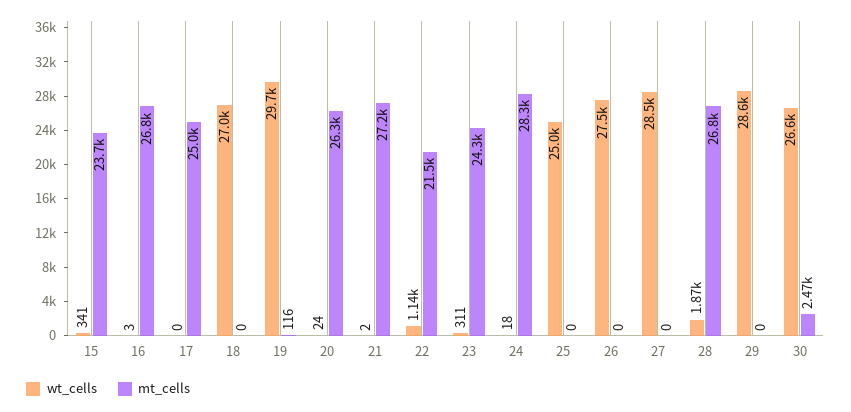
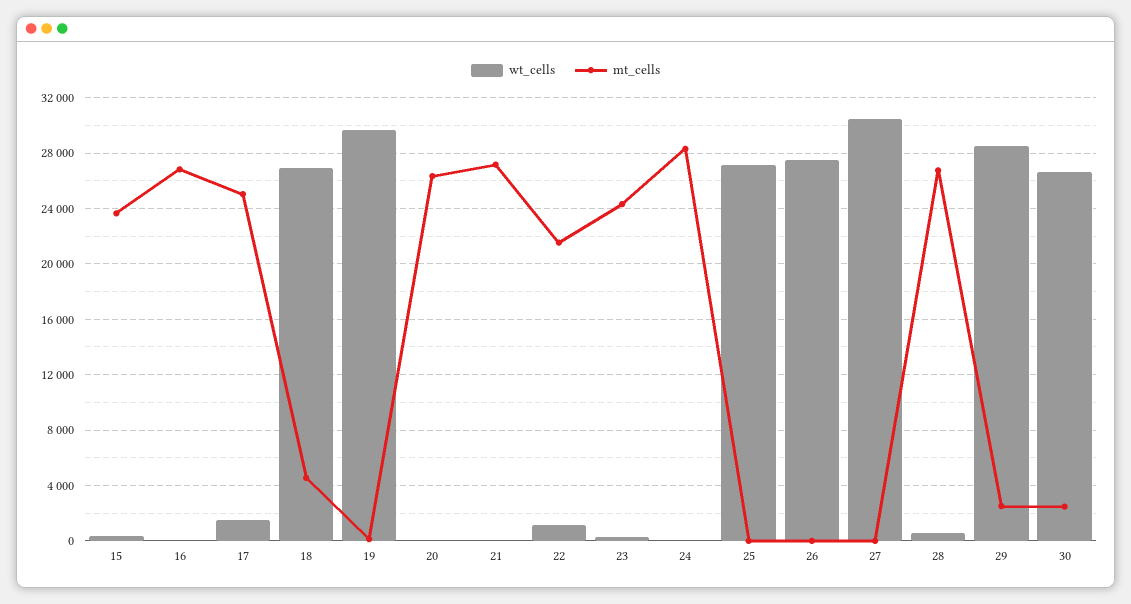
wt_cells, 17: 0 -> 1500
mt_cells, 18: 0 -> 4500
wt_cells, 25: 25000 -> 27000
wt_cells, 27: 28500 -> 30500
wt_cells, 28: 1870 -> 500
mt_cells, 29: 0 -> 2500

